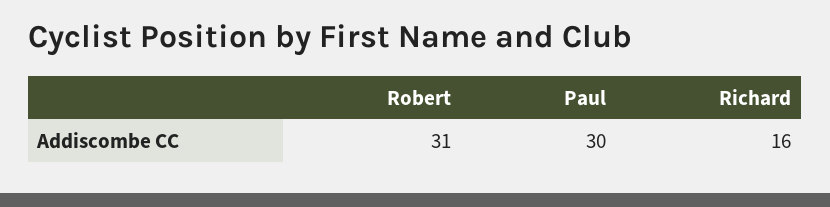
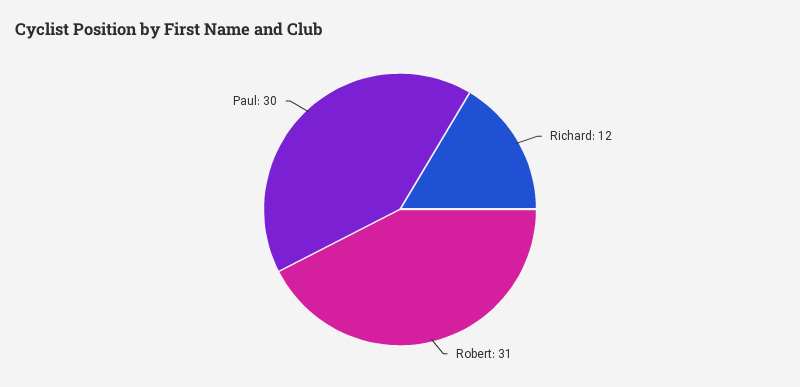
Richard: 16 -> 12

